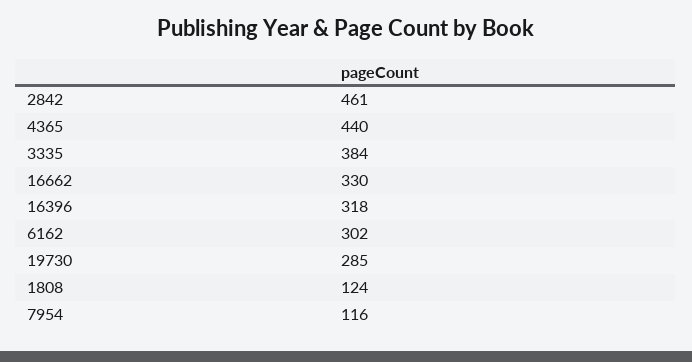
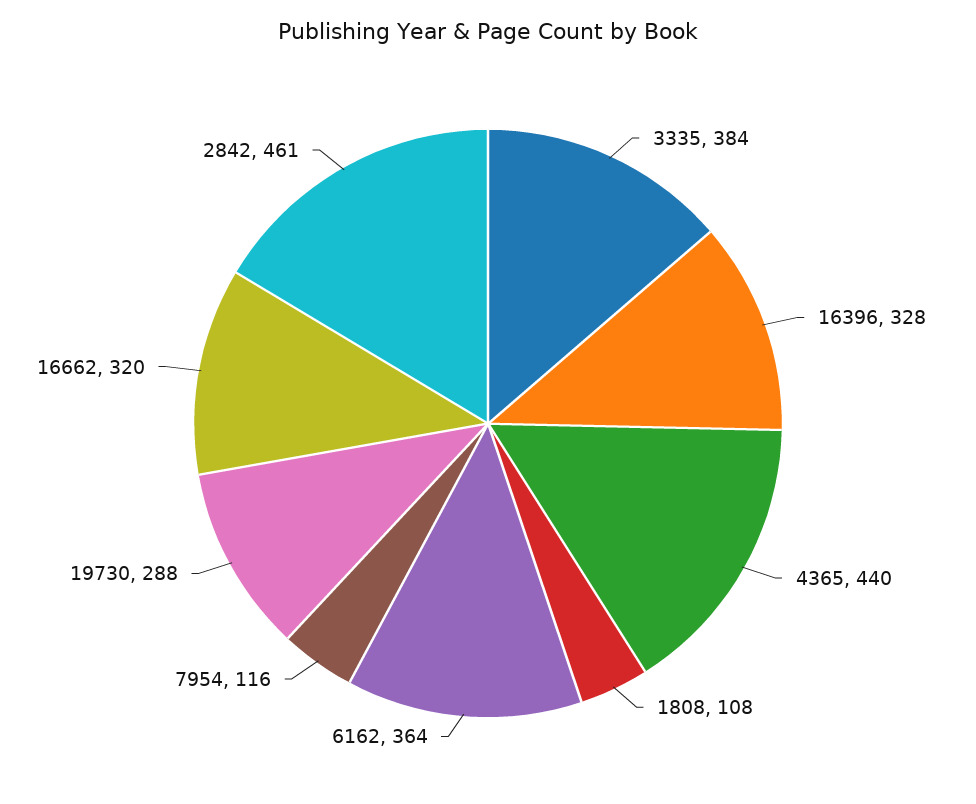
16662: 330 -> 320
16396: 318 -> 328
6162: 302 -> 364
19730: 285 -> 288
1808: 124 -> 108

